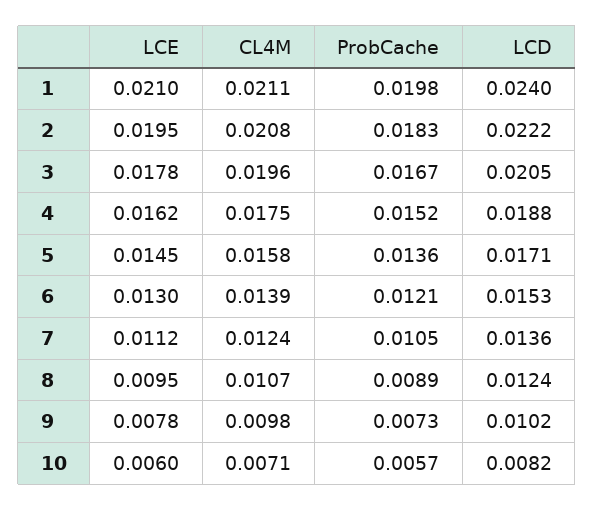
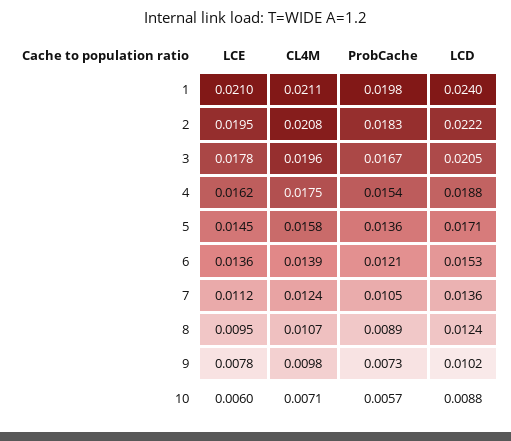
ProbCache, 4: 0.0152 -> 0.0154
LCE, 6: 0.013 -> 0.0136
LCD, 10: 0.0082 -> 0.0088

